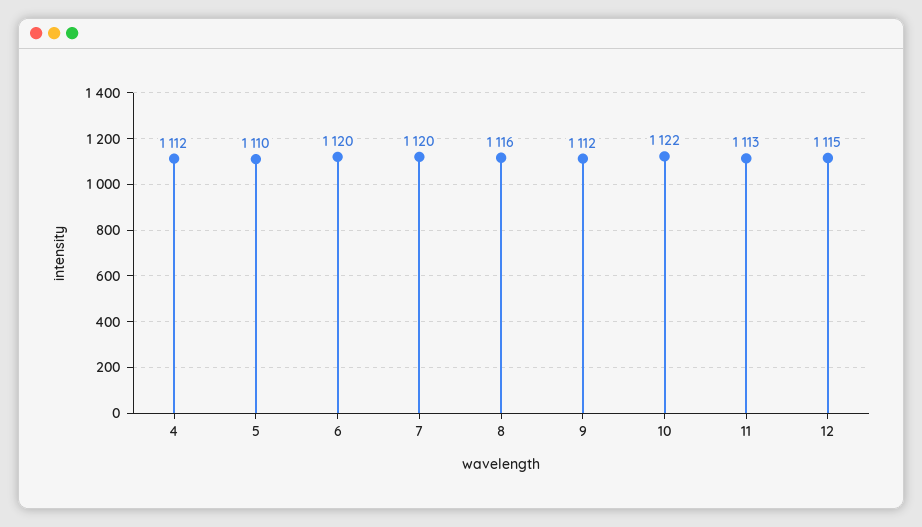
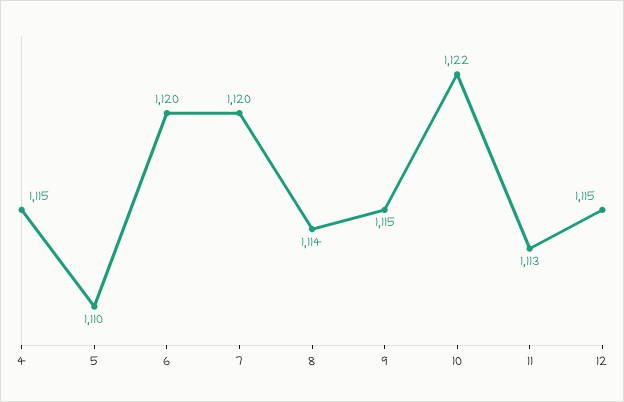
4: 1112 -> 1115
8: 1116 -> 1114
9: 1112 -> 1115

